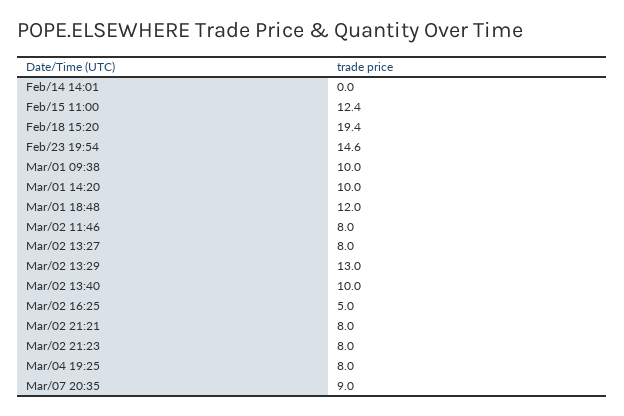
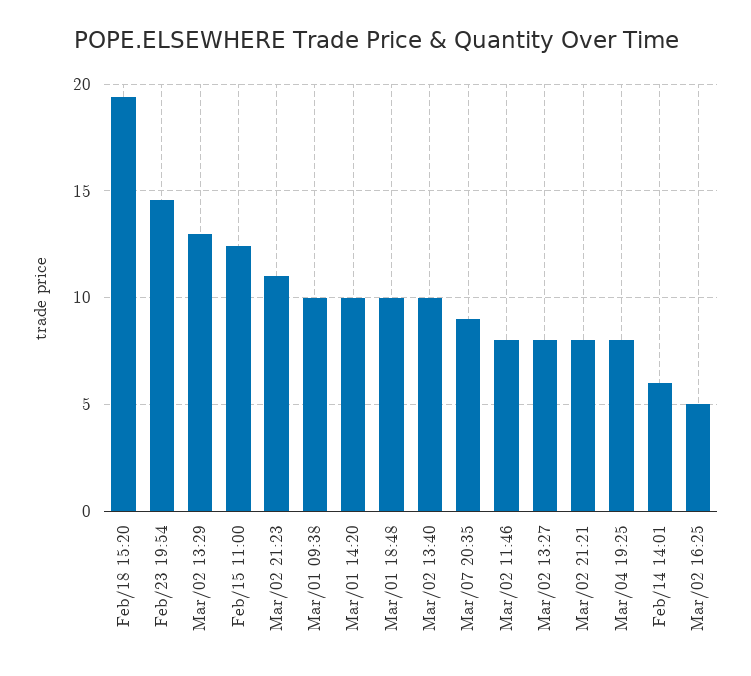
Feb/14 14:01: 0 -> 6
Mar/01 18:48: 12 -> 10
Mar/02 21:23: 8 -> 11

